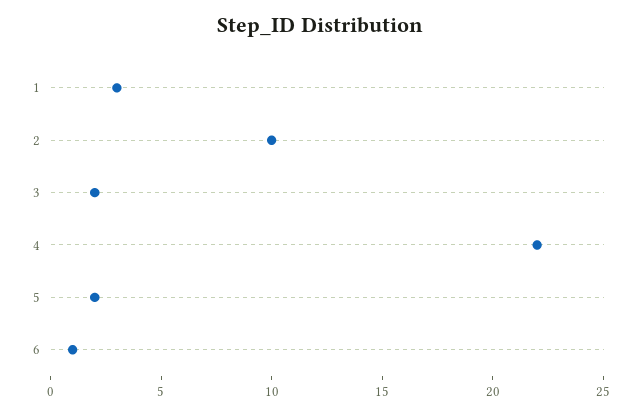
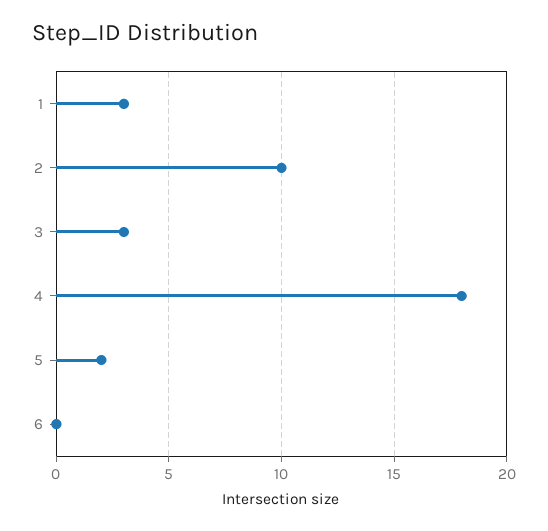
3: 2 -> 3
4: 22 -> 18
6: 1 -> 0

